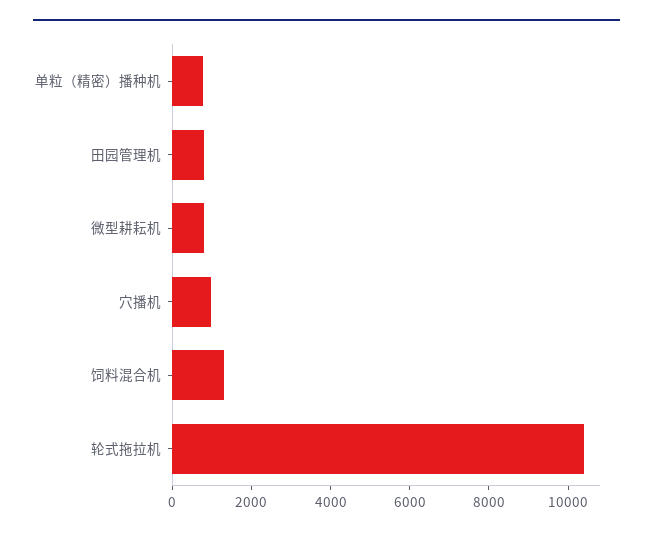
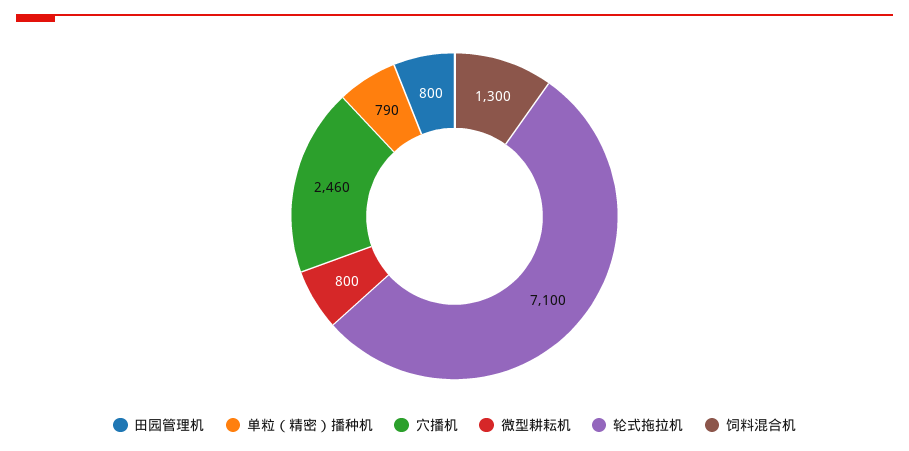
穴播机: 1000 -> 2460
轮式拖拉机: 10500 -> 7100

